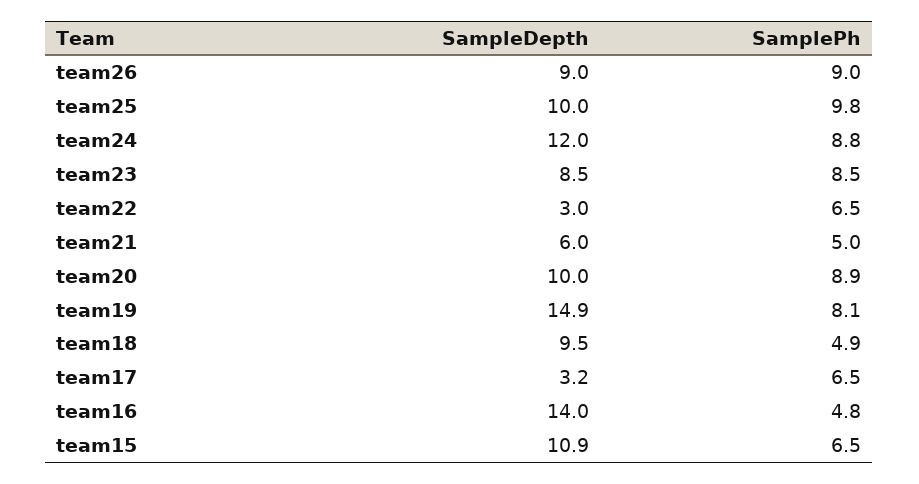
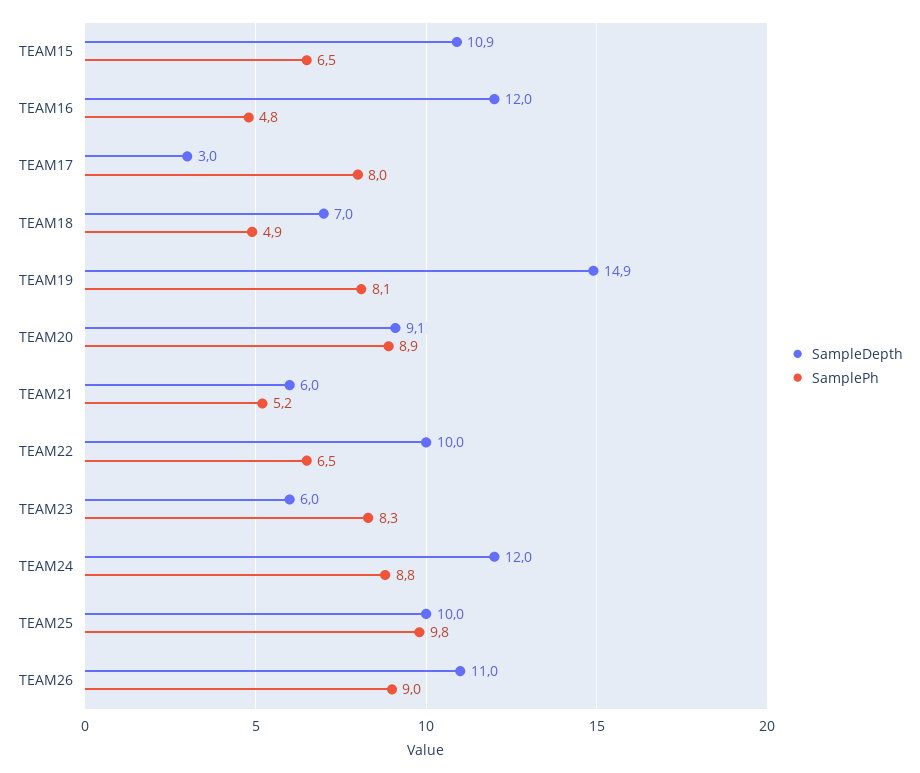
SampleDepth, team26: 9 -> 11
SampleDepth, team23: 8.5 -> 6
SamplePh, team23: 8.5 -> 8.3
SampleDepth, team22: 3 -> 10
SamplePh, team21: 5 -> 5.2
SampleDepth, team20: 10 -> 9.1
SampleDepth, team18: 9.5 -> 7
SampleDepth, team17: 3.2 -> 3
SamplePh, team17: 6.5 -> 8
SampleDepth, team16: 14 -> 12

